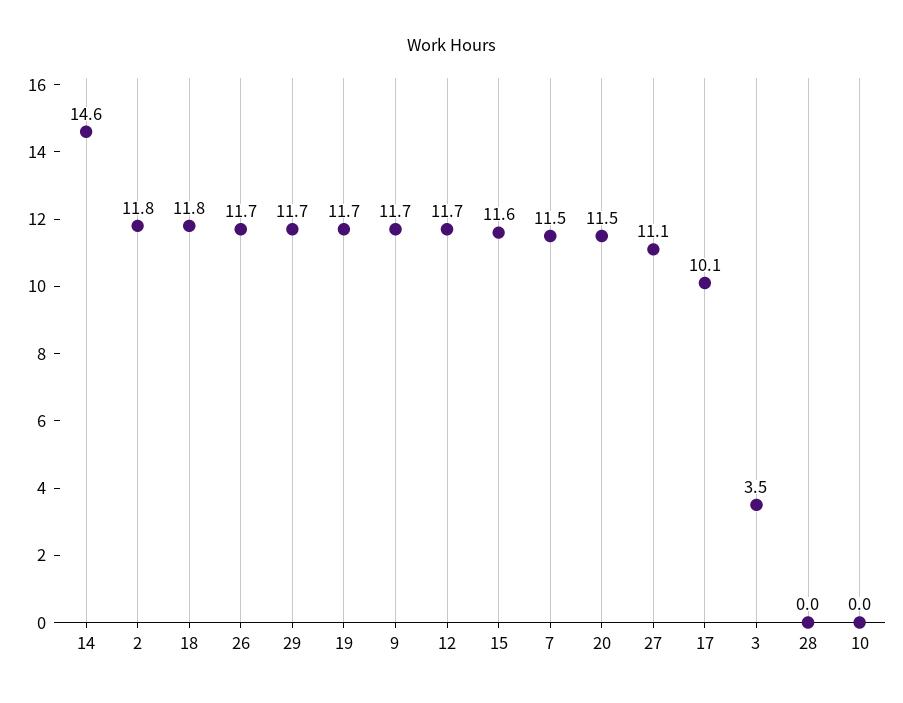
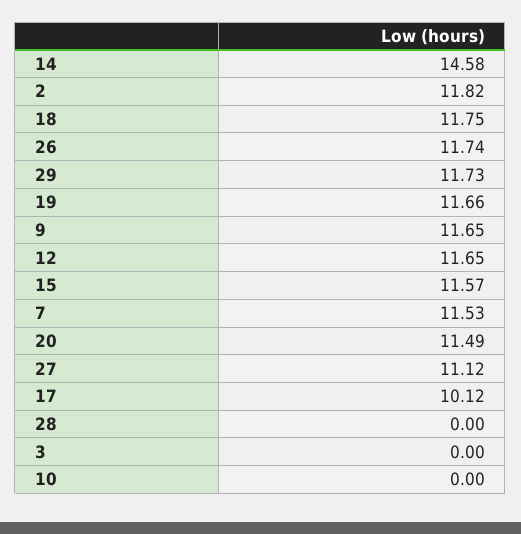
3: 3.5 -> 0

